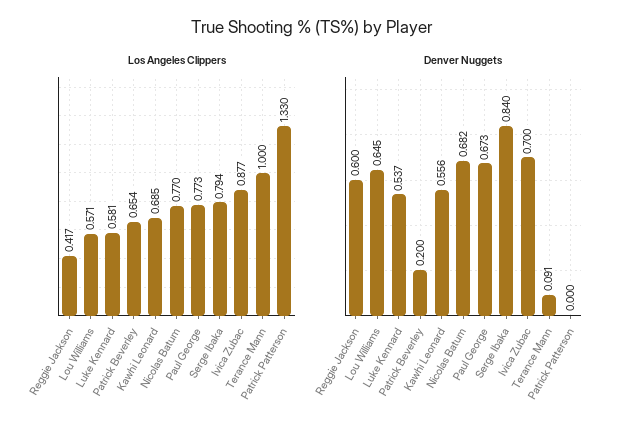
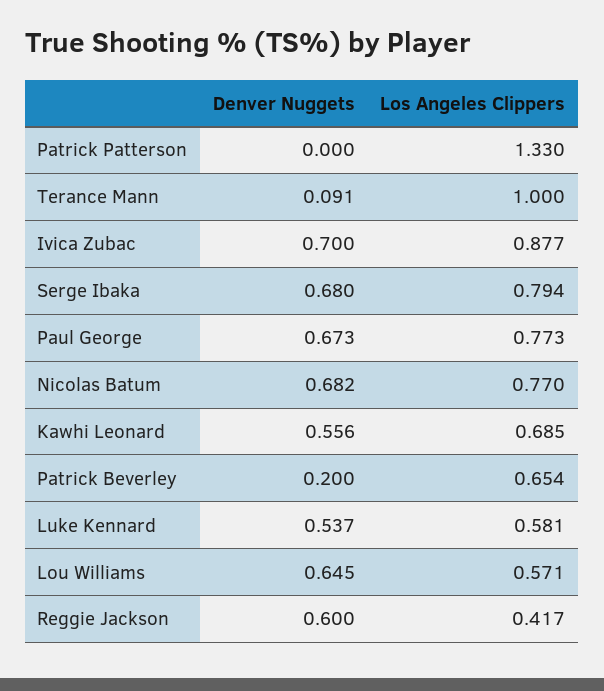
Denver Nuggets, Serge Ibaka: 0.84 -> 0.68

